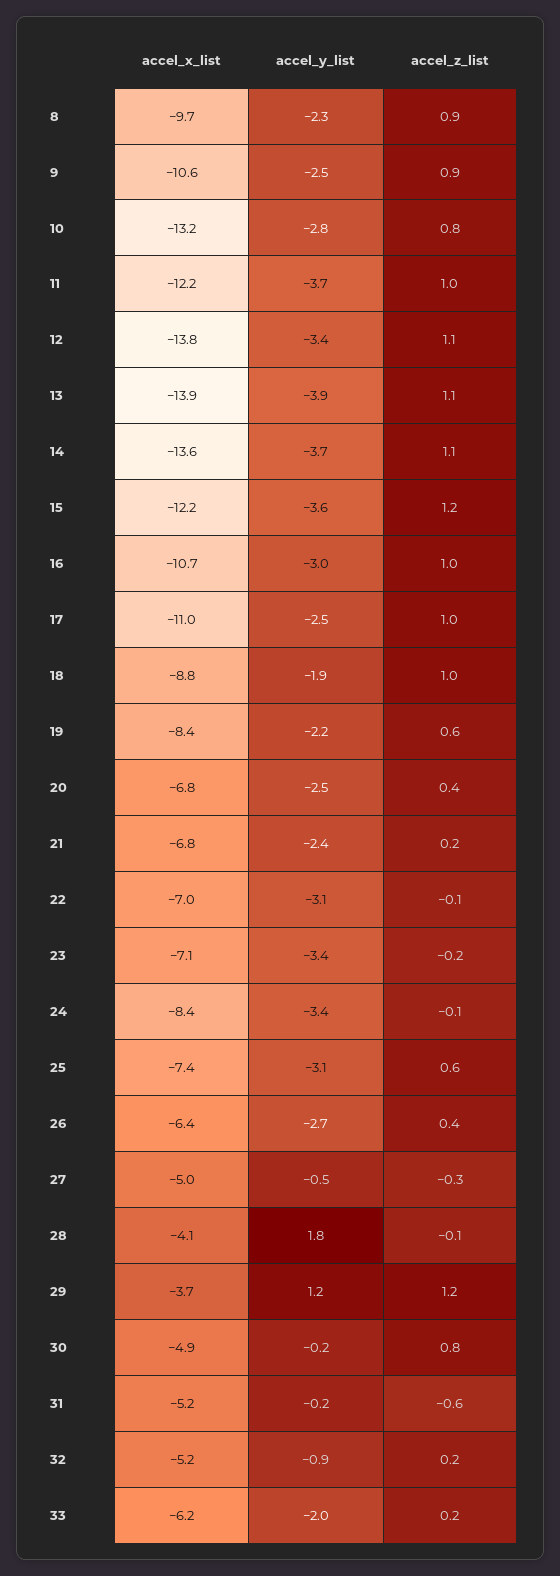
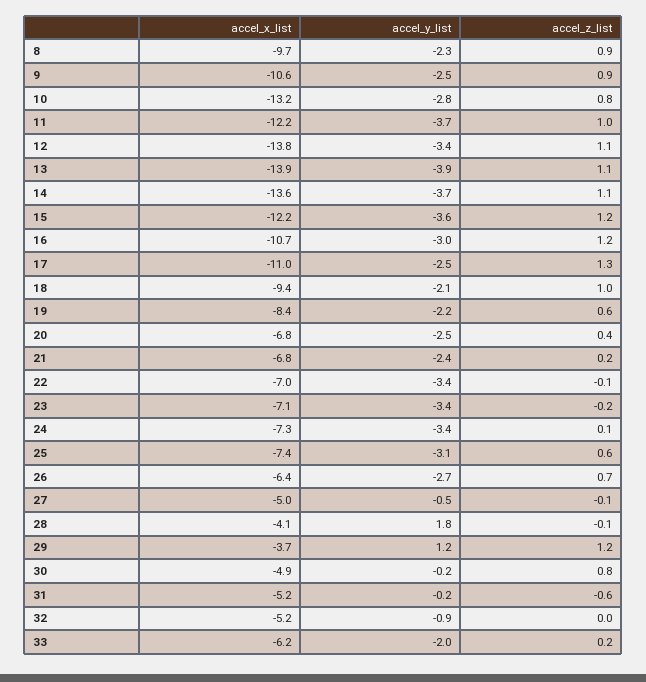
accel_z_list, 16: 1 -> 1.2
accel_z_list, 17: 1 -> 1.3
accel_x_list, 18: -8.8 -> -9.4
accel_y_list, 18: -1.9 -> -2.1
accel_y_list, 22: -3.1 -> -3.4
accel_x_list, 24: -8.4 -> -7.3
accel_z_list, 24: -0.1 -> 0.1
accel_z_list, 26: 0.4 -> 0.7
accel_z_list, 27: -0.3 -> -0.1
accel_z_list, 32: 0.2 -> 0

